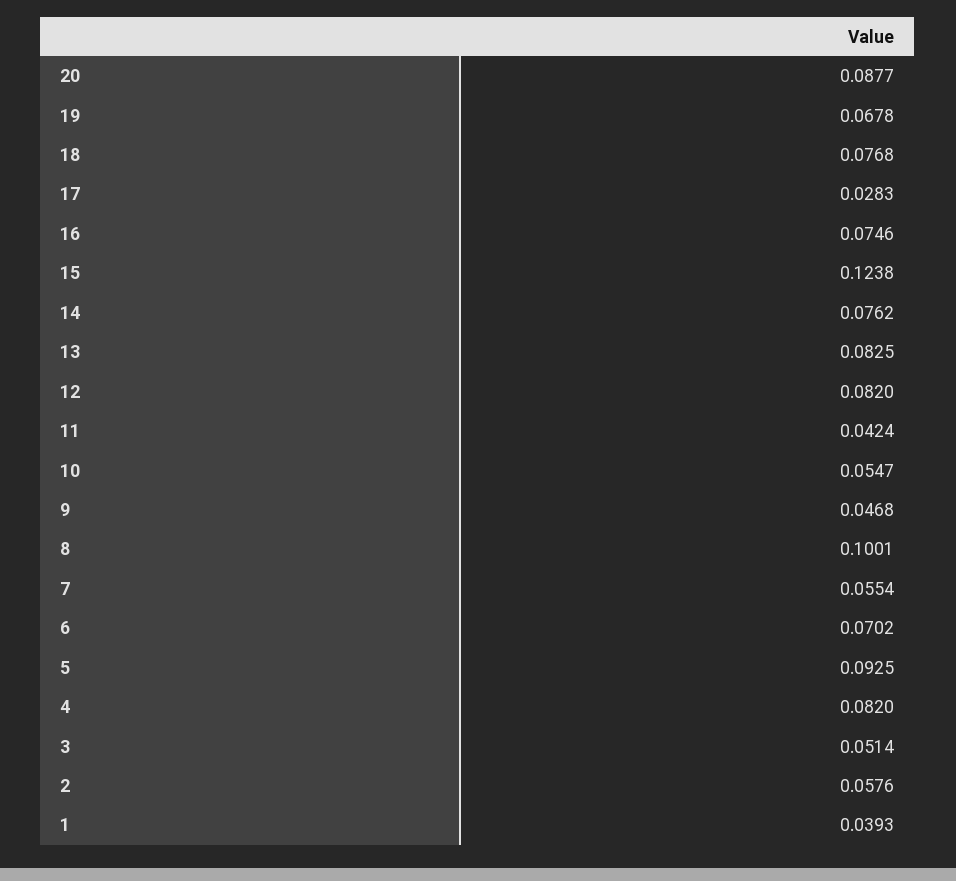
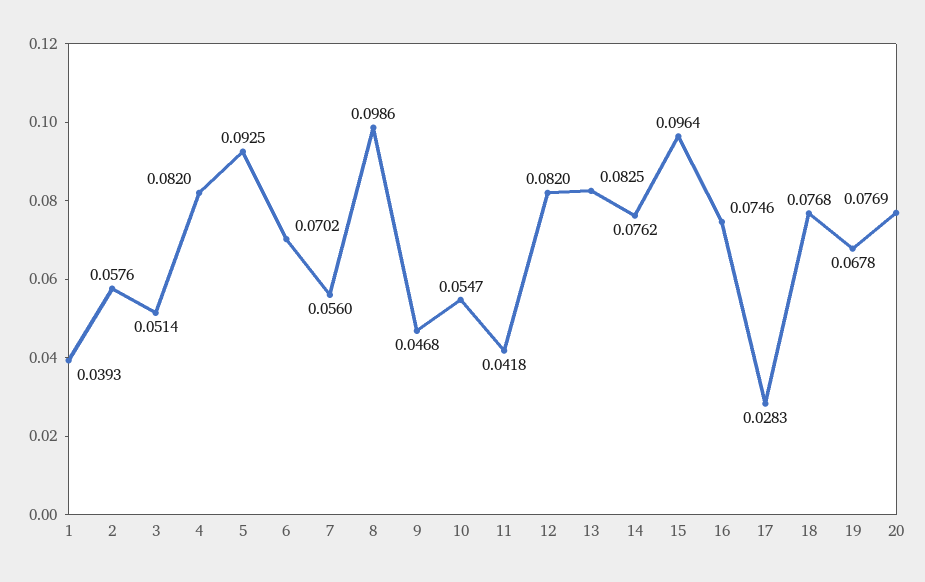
20: 0.0877 -> 0.0769
15: 0.1238 -> 0.0964
11: 0.0424 -> 0.0418
8: 0.1001 -> 0.0986
7: 0.0554 -> 0.056

